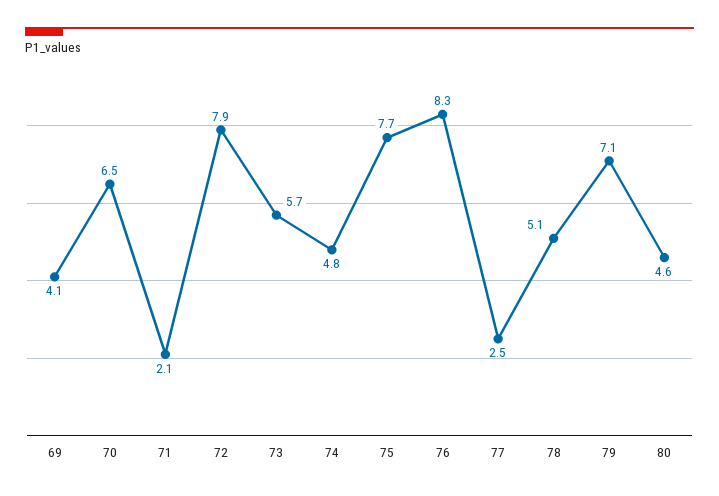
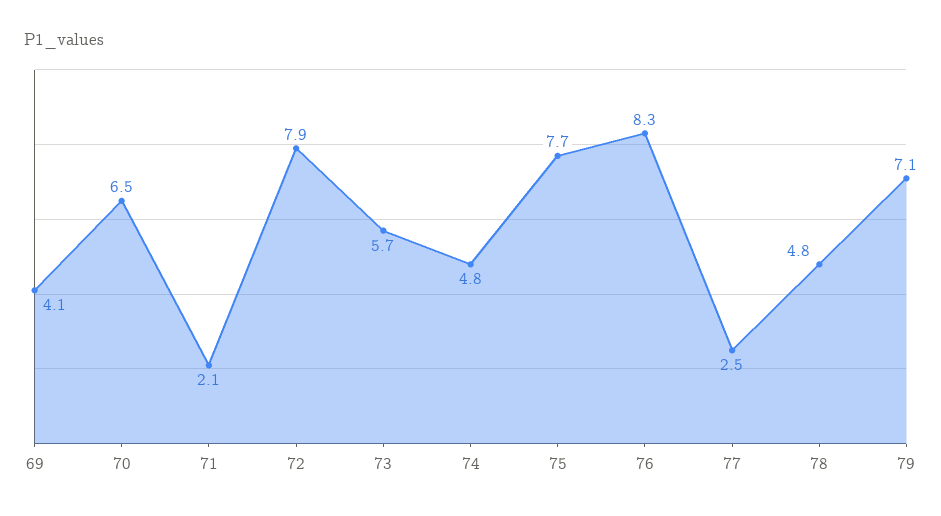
78: 5.1 -> 4.8
80: 4.6 -> none

